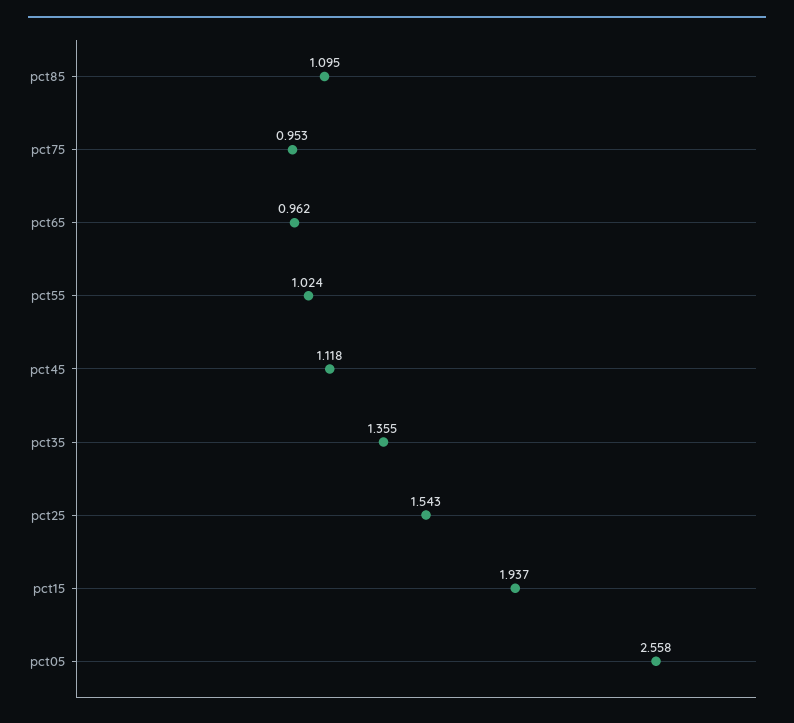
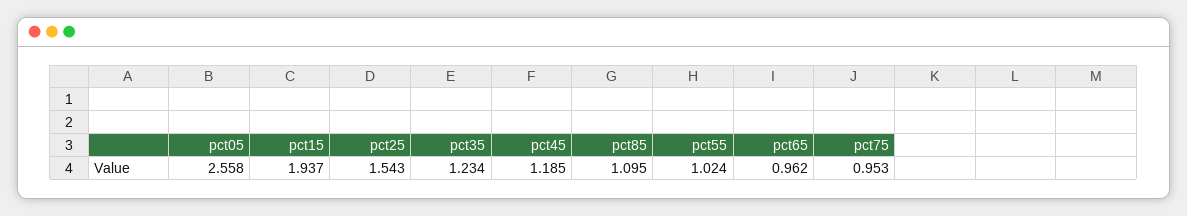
pct45: 1.118 -> 1.185
pct35: 1.355 -> 1.234

